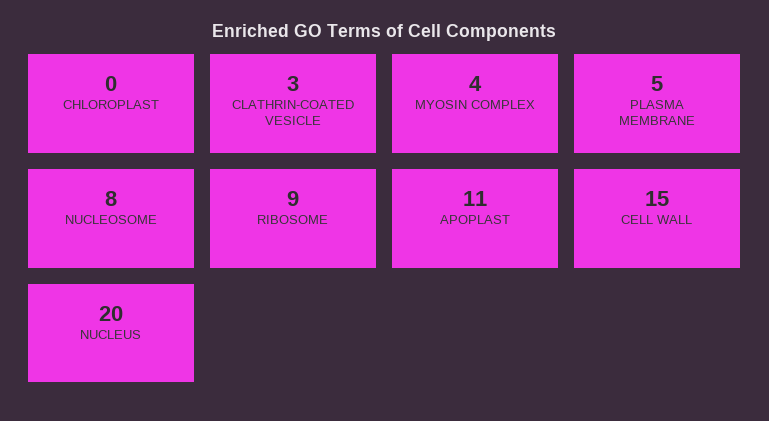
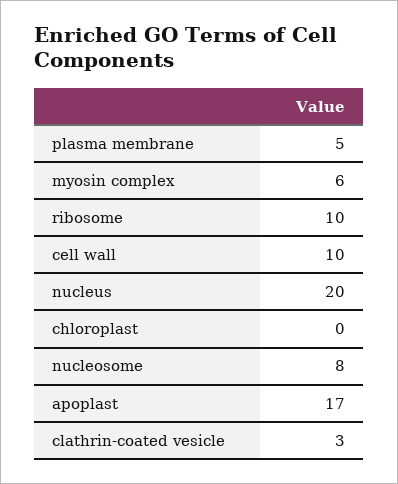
MYOSIN COMPLEX: 4 -> 6
RIBOSOME: 9 -> 10
APOPLAST: 11 -> 17
CELL WALL: 15 -> 10

